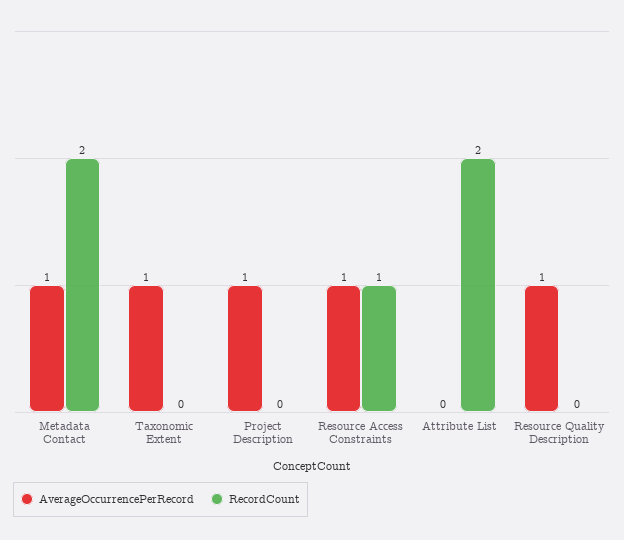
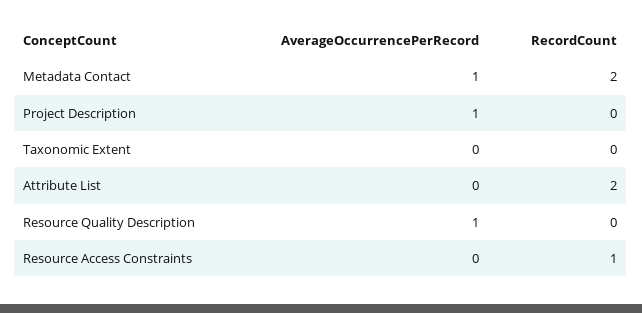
AverageOccurrencePerRecord, Taxonomic Extent: 1 -> 0
AverageOccurrencePerRecord, Resource Access Constraints: 1 -> 0

